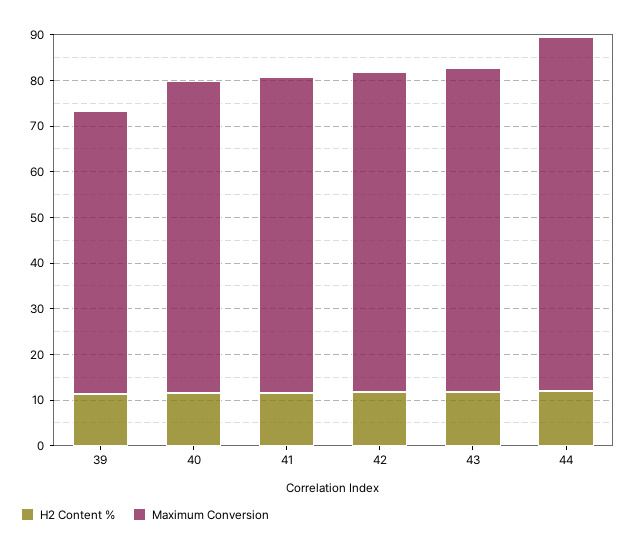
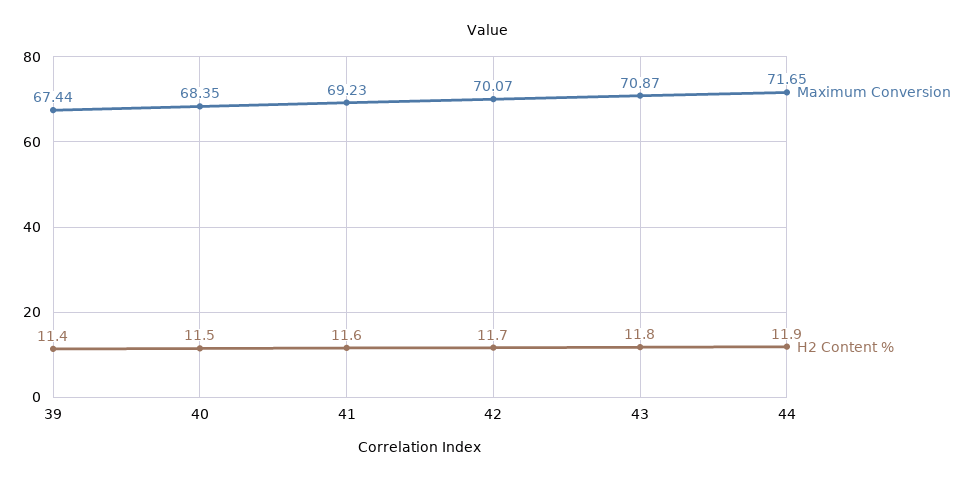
Maximum Conversion, 39: 62 -> 67.44
Maximum Conversion, 44: 78 -> 71.65

